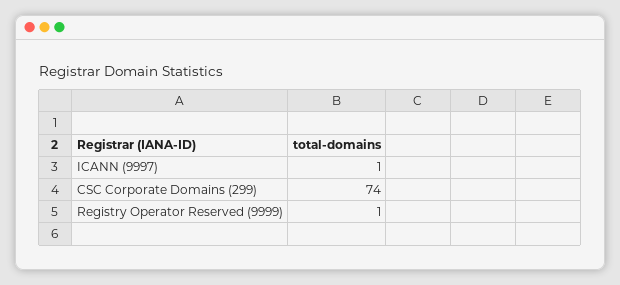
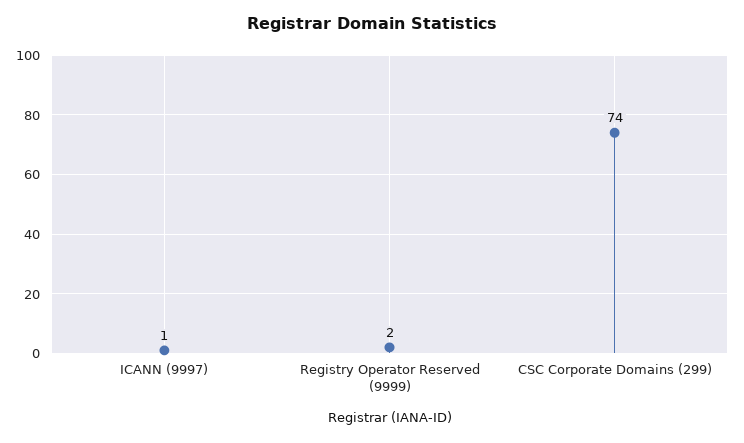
Registry Operator Reserved (9999): 1 -> 2

